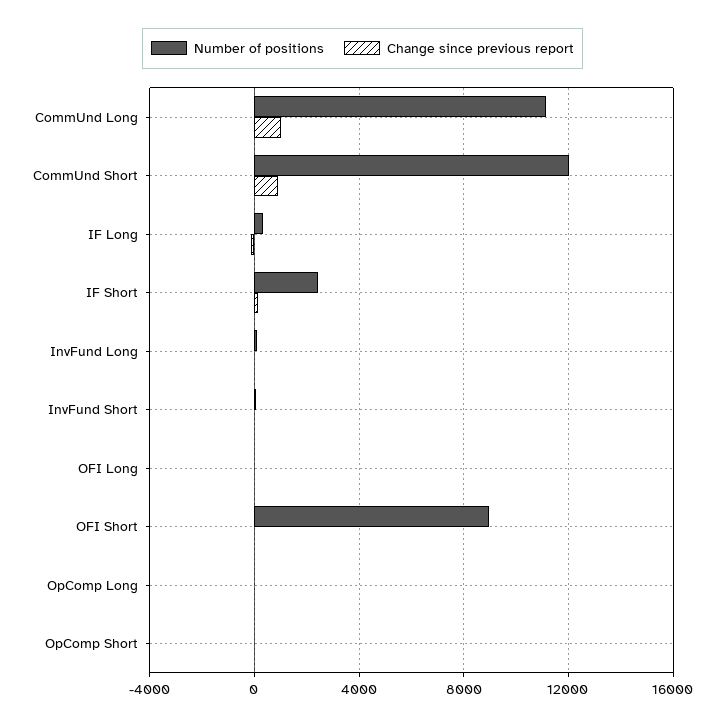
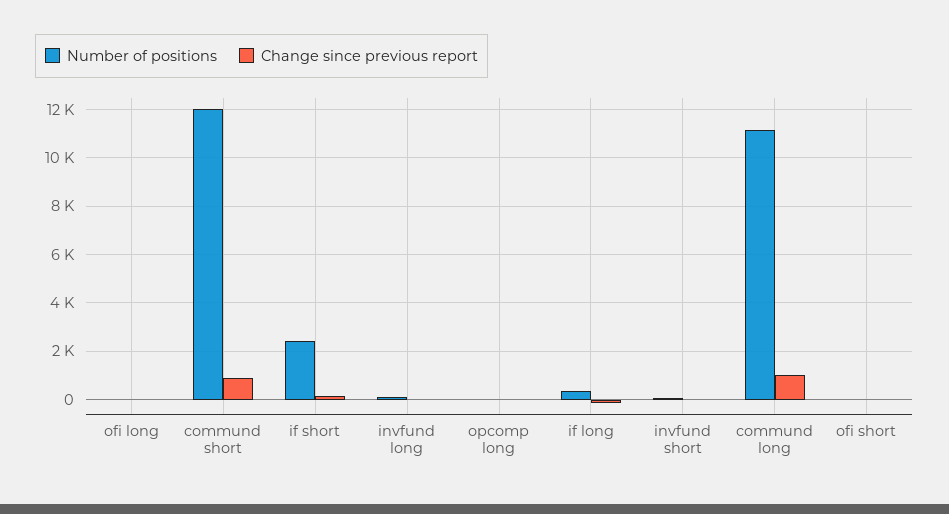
Number of positions, OFI Short: 9000 -> 0
Number of positions, OpComp Short: 0 -> none
Change since previous report, OpComp Short: 0 -> none

